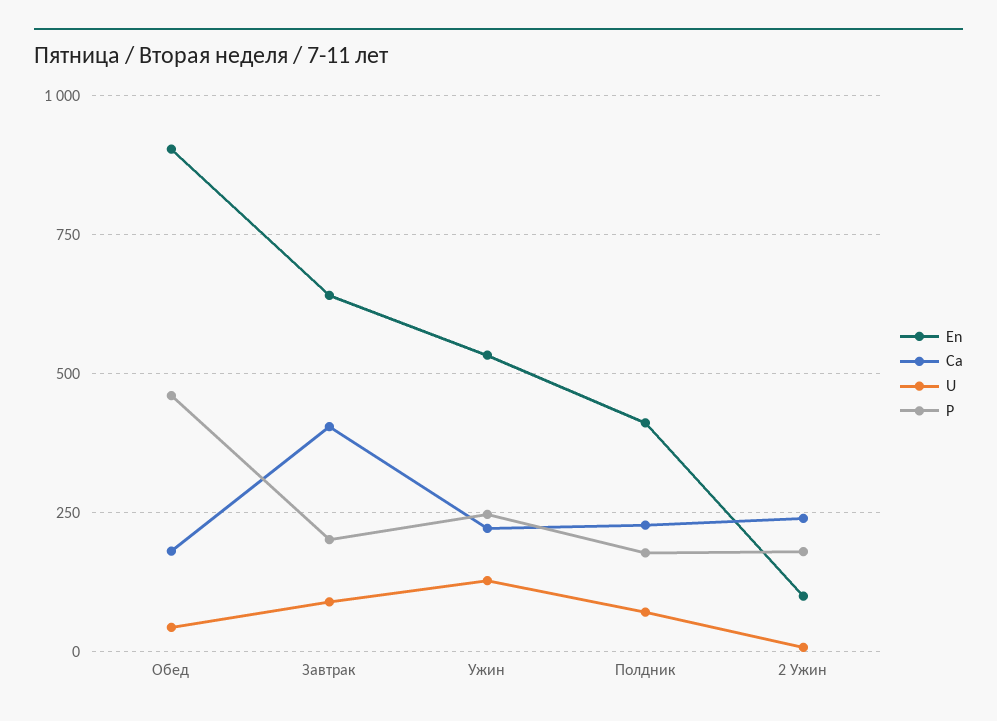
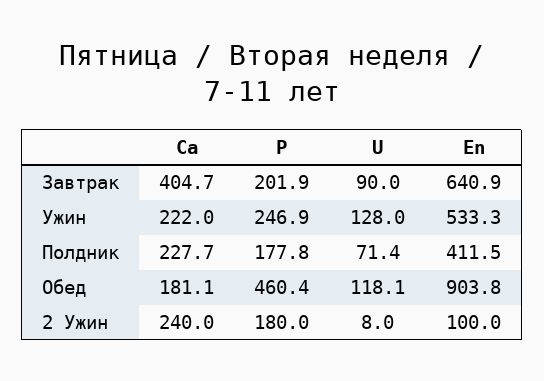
U, Обед: 50 -> 118.1

